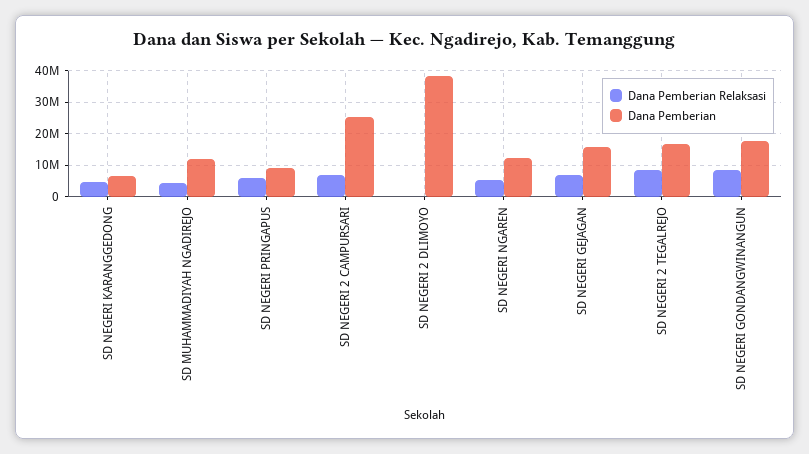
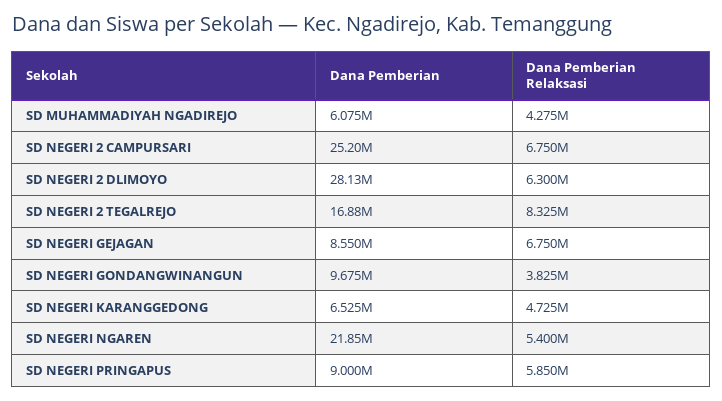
Dana Pemberian, SD MUHAMMADIYAH NGADIREJO: 12000000 -> 6075000
Dana Pemberian Relaksasi, SD NEGERI 2 DLIMOYO: 0 -> 6300000
Dana Pemberian, SD NEGERI 2 DLIMOYO: 38000000 -> 28130000
Dana Pemberian, SD NEGERI NGAREN: 12000000 -> 21850000
Dana Pemberian, SD NEGERI GEJAGAN: 16000000 -> 8550000
Dana Pemberian Relaksasi, SD NEGERI GONDANGWINANGUN: 8000000 -> 3825000
Dana Pemberian, SD NEGERI GONDANGWINANGUN: 18000000 -> 9675000

